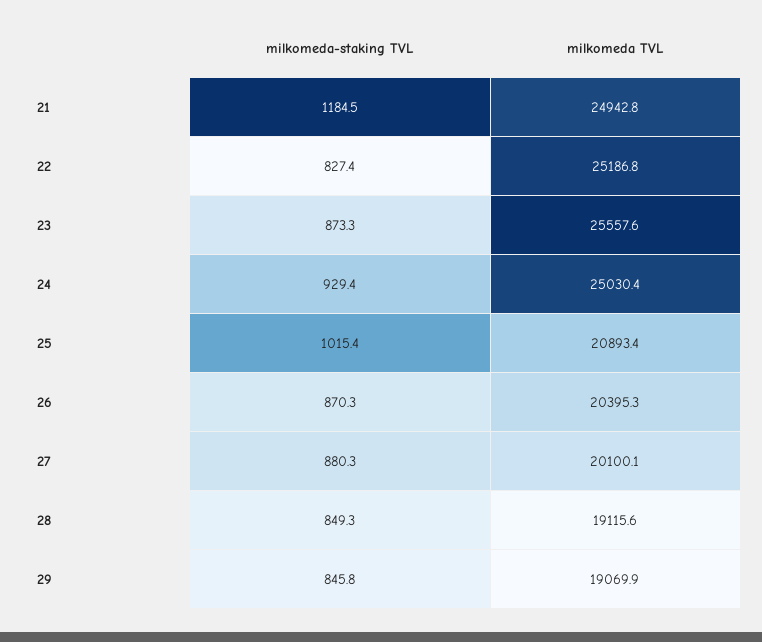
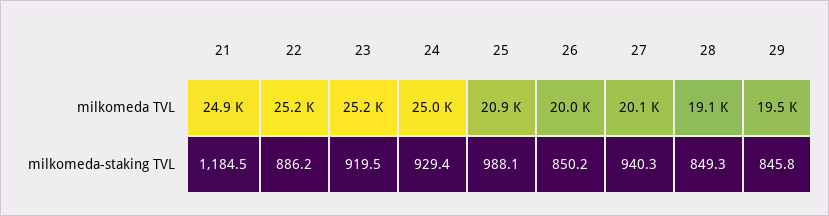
milkomeda-staking TVL, 22: 827.4 -> 886.2
milkomeda-staking TVL, 23: 873.3 -> 919.5
milkomeda TVL, 23: 25557.6 -> 25200
milkomeda-staking TVL, 25: 1015.4 -> 988.1
milkomeda-staking TVL, 26: 870.3 -> 850.2
milkomeda TVL, 26: 20395.3 -> 20000
milkomeda-staking TVL, 27: 880.3 -> 940.3
milkomeda TVL, 29: 19069.9 -> 19500

